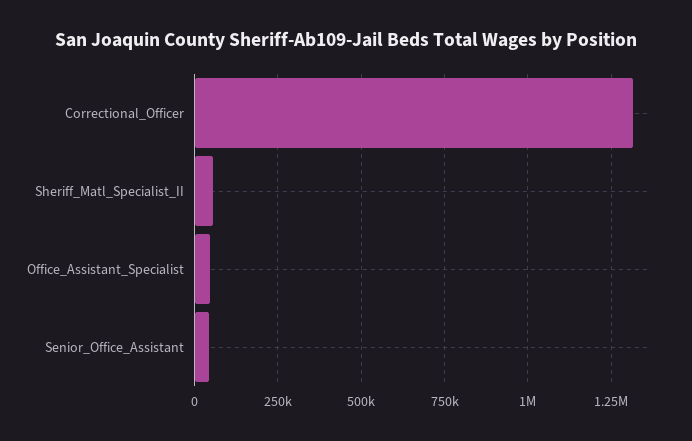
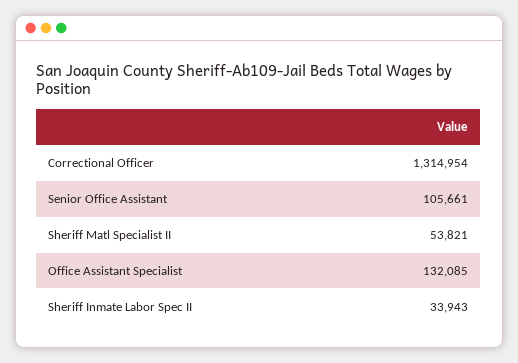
Office_Assistant_Specialist: 50000 -> 132085
Senior_Office_Assistant: 50000 -> 105661
Sheriff Inmate Labor Spec II: none -> 33943

